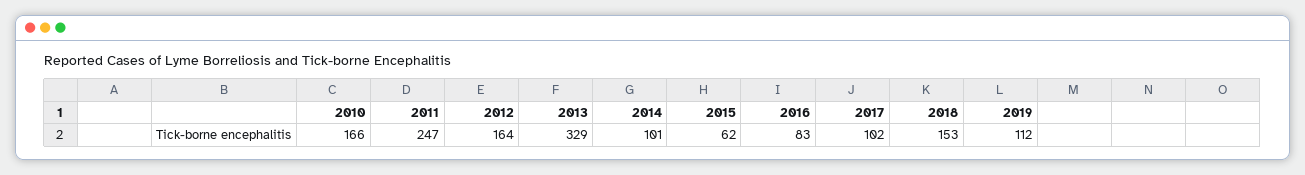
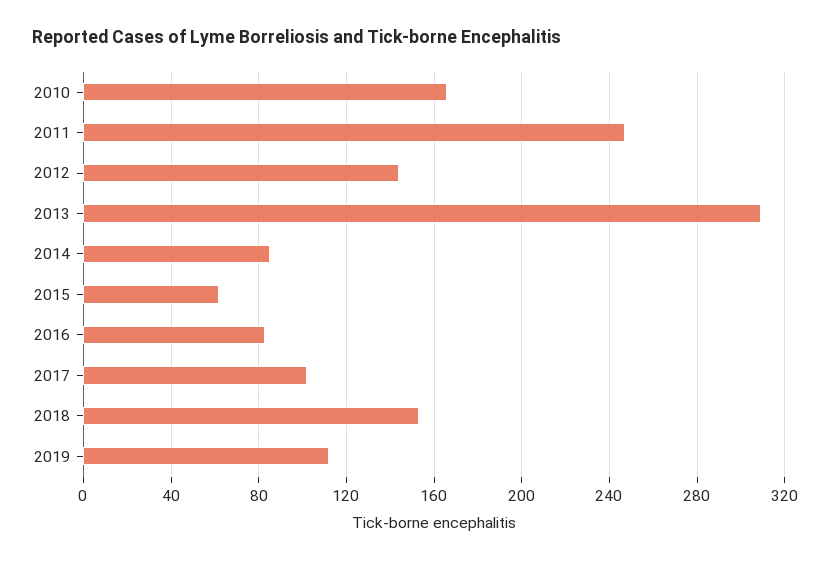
2012: 164 -> 145
2013: 329 -> 310
2014: 101 -> 85

